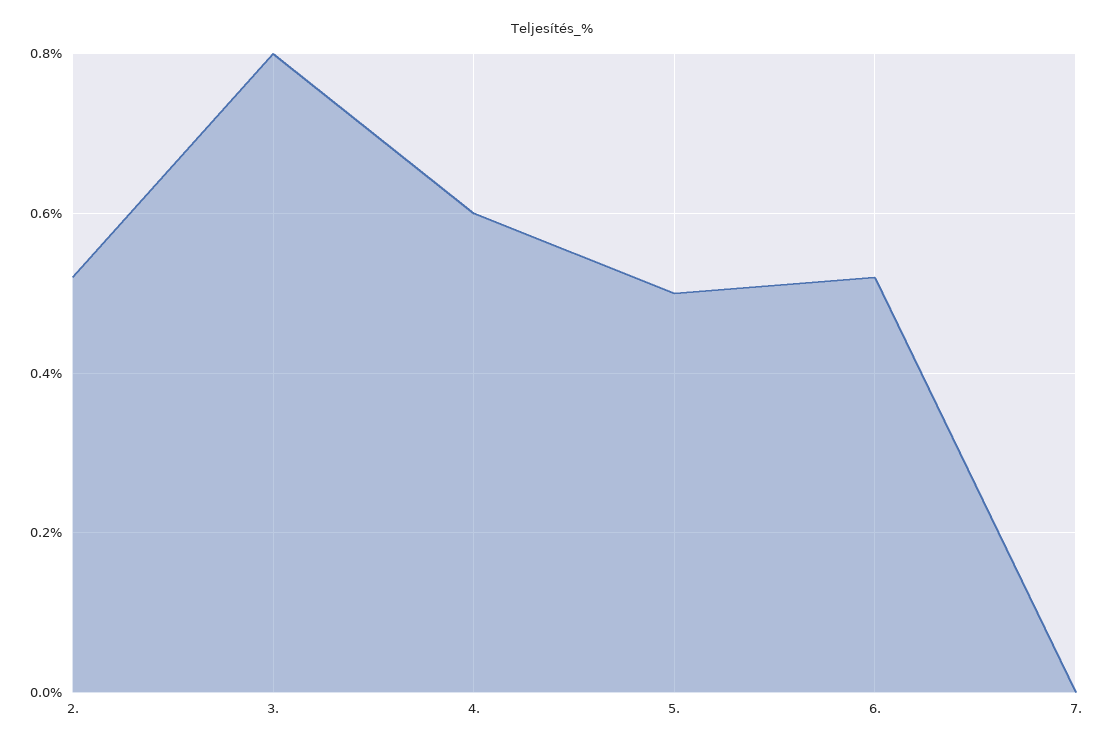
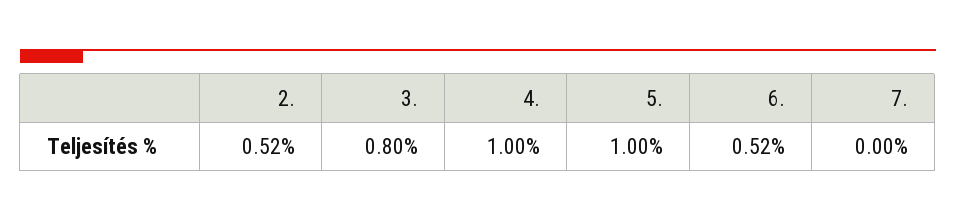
4.: 0.6 -> 1
5.: 0.5 -> 1

